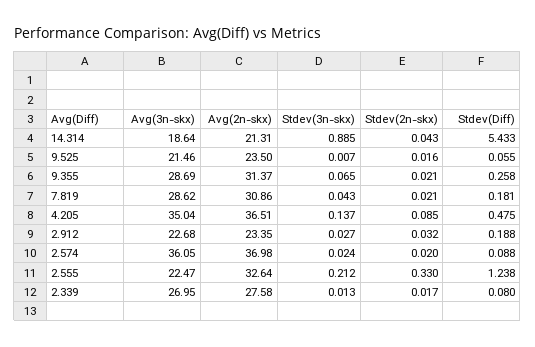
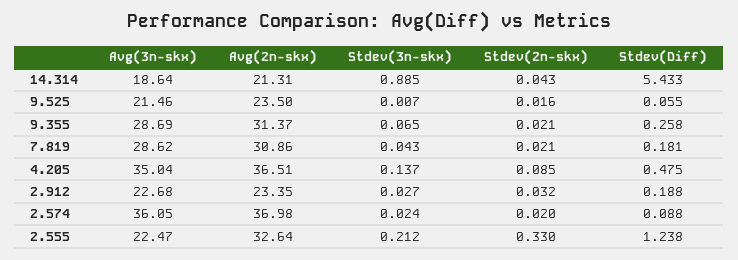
Avg(3n-skx), 2.339: 26.95 -> none
Avg(2n-skx), 2.339: 27.58 -> none
Stdev(3n-skx), 2.339: 0.013 -> none
Stdev(2n-skx), 2.339: 0.017 -> none
Stdev(Diff), 2.339: 0.08 -> none

